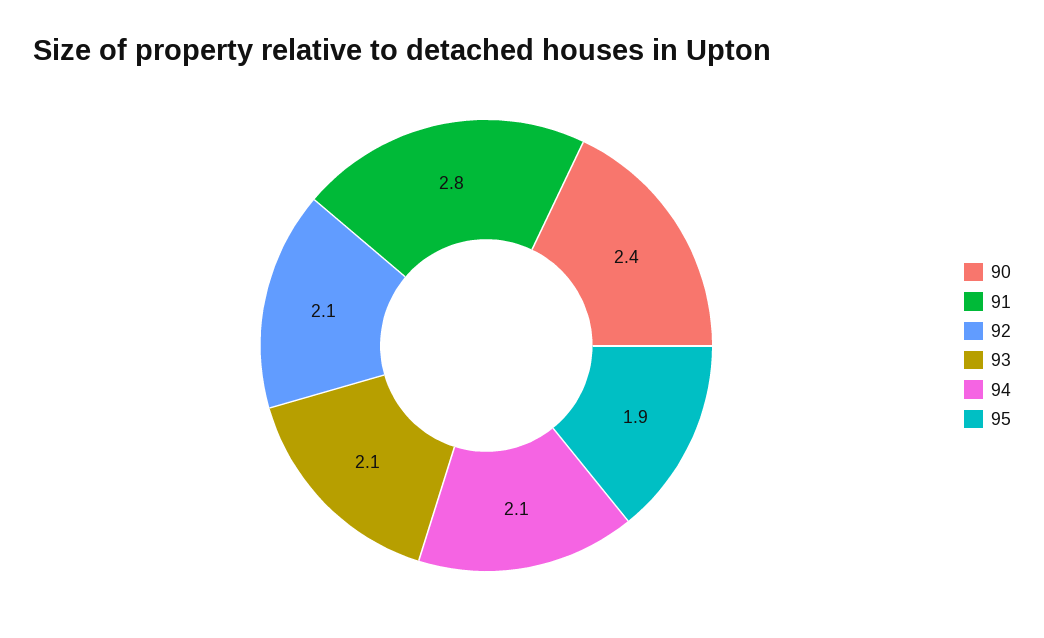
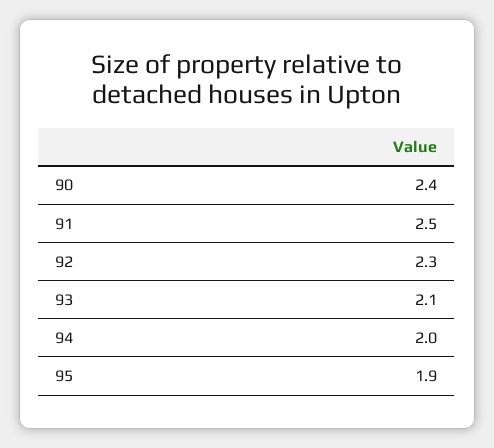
91: 2.8 -> 2.5
92: 2.1 -> 2.3
94: 2.1 -> 2

